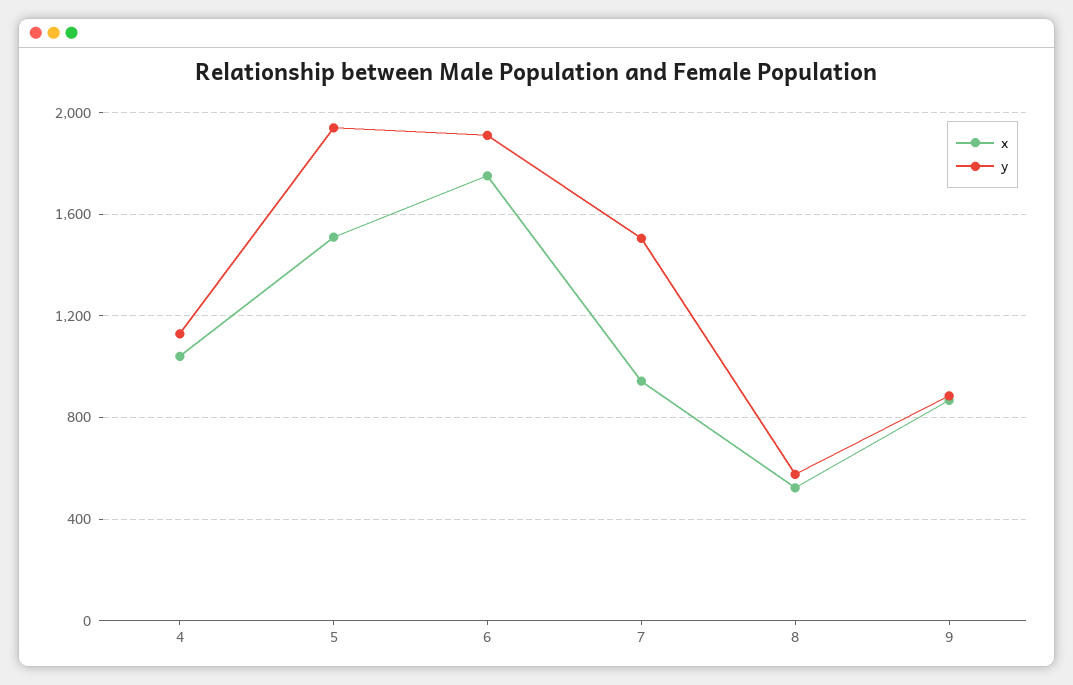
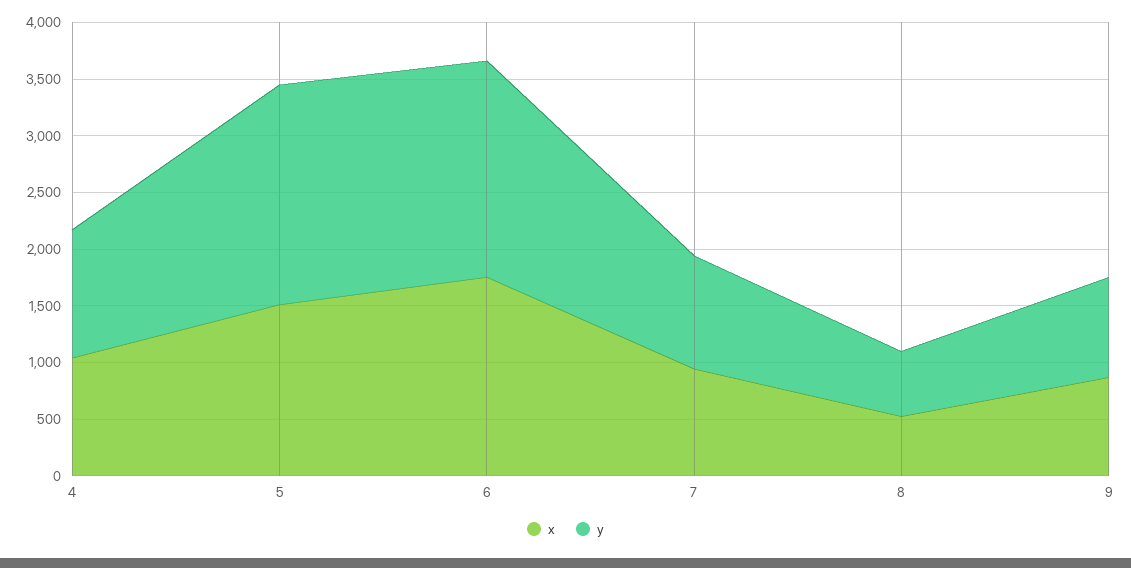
y, 7: 1500 -> 1000

